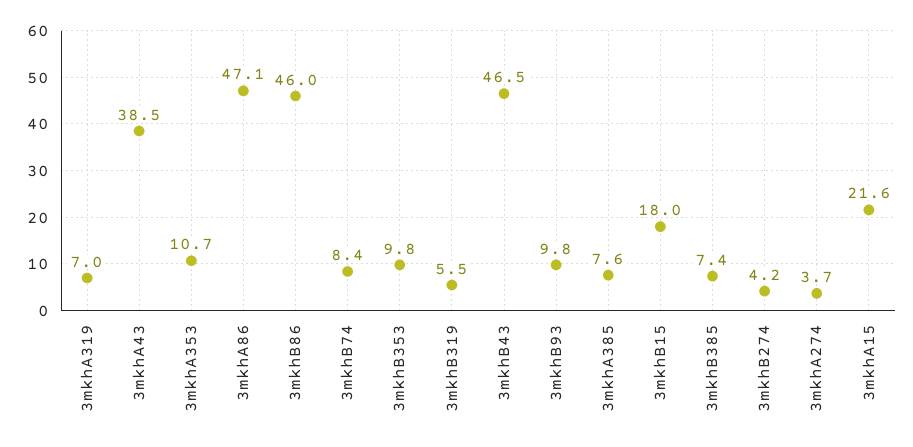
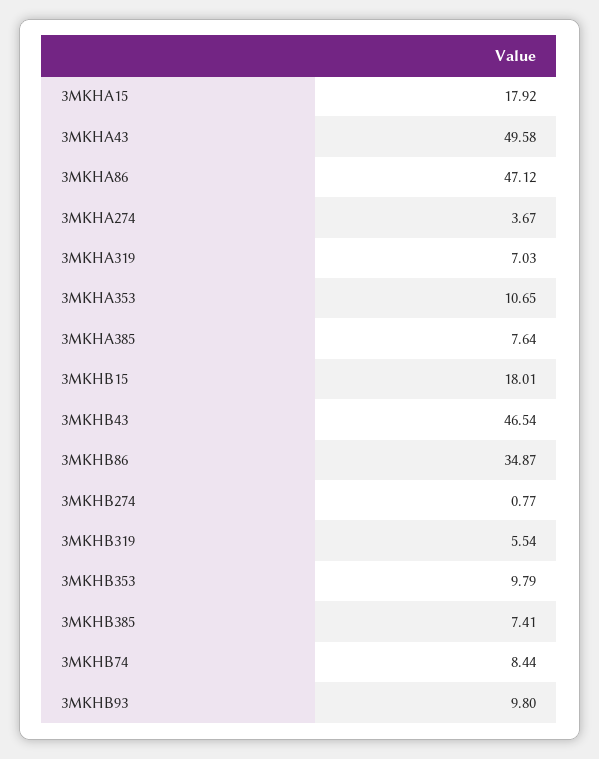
3mkhA43: 38.5 -> 49.58
3mkhB86: 46 -> 34.87
3mkhB274: 4.2 -> 0.77
3mkhA15: 21.6 -> 17.92

